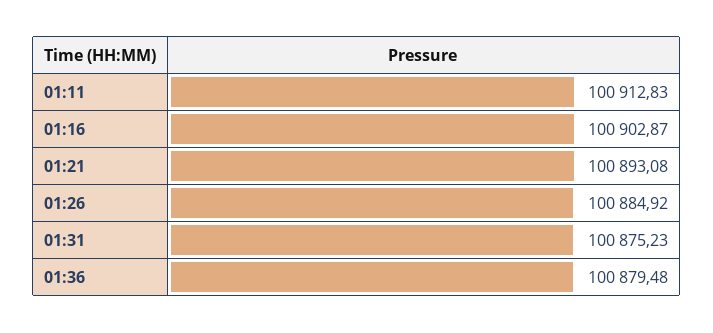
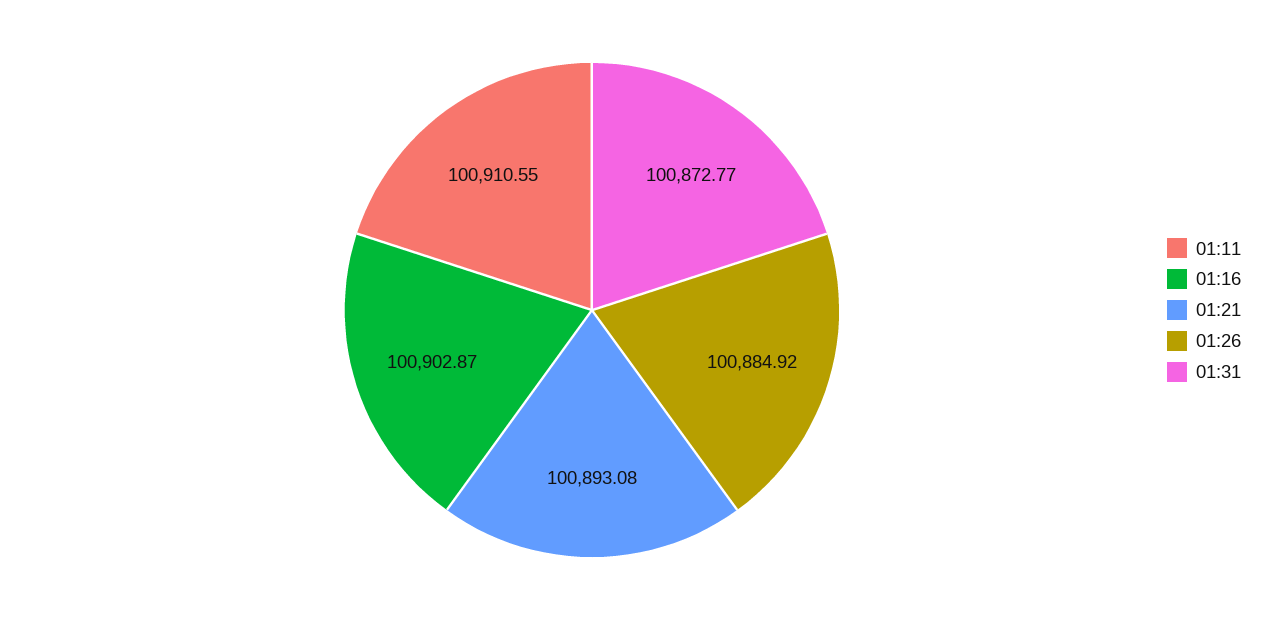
01:11: 100912.83 -> 100910.55
01:31: 100875.23 -> 100872.77
01:36: 100879.48 -> none

